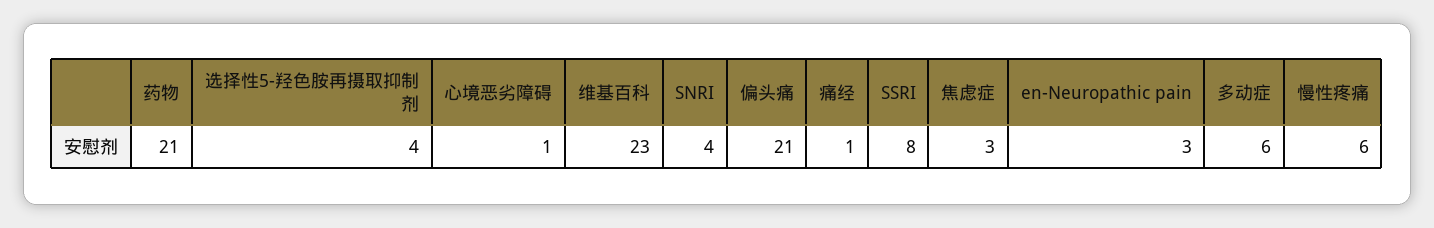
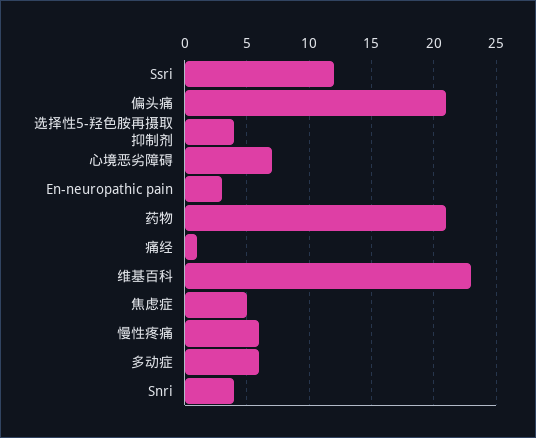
心境恶劣障碍: 1 -> 7
SSRI: 8 -> 12
焦虑症: 3 -> 5

